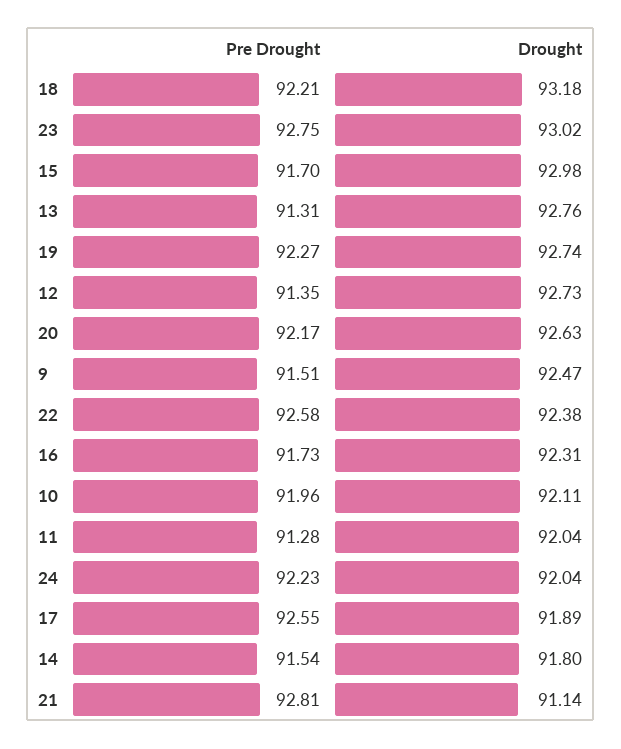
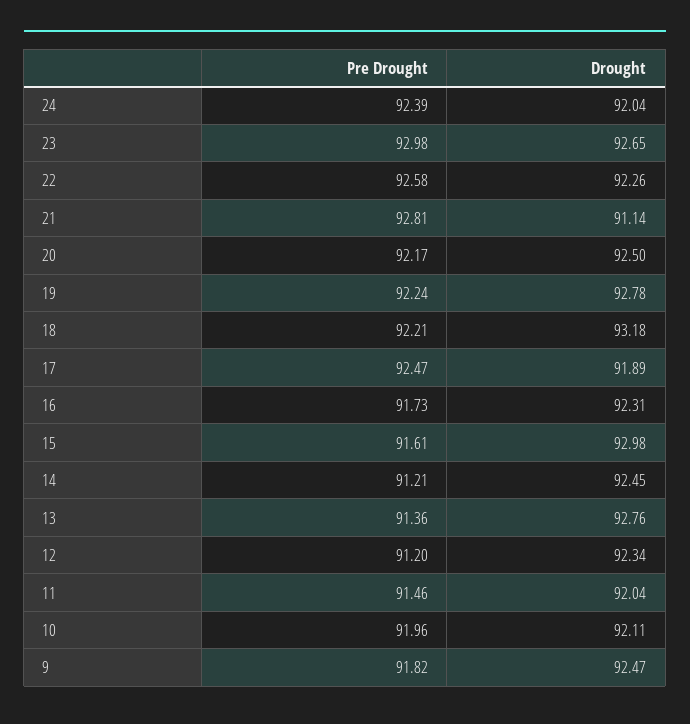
Pre Drought, 23: 92.75 -> 92.98
Drought, 23: 93.02 -> 92.65
Pre Drought, 15: 91.7 -> 91.61
Pre Drought, 13: 91.31 -> 91.36
Pre Drought, 19: 92.27 -> 92.24
Drought, 19: 92.74 -> 92.78
Pre Drought, 12: 91.35 -> 91.2
Drought, 12: 92.73 -> 92.34
Drought, 20: 92.63 -> 92.5
Pre Drought, 9: 91.51 -> 91.82
Drought, 22: 92.38 -> 92.26
Pre Drought, 11: 91.28 -> 91.46
Pre Drought, 24: 92.23 -> 92.39
Pre Drought, 17: 92.55 -> 92.47
Pre Drought, 14: 91.54 -> 91.21
Drought, 14: 91.8 -> 92.45

